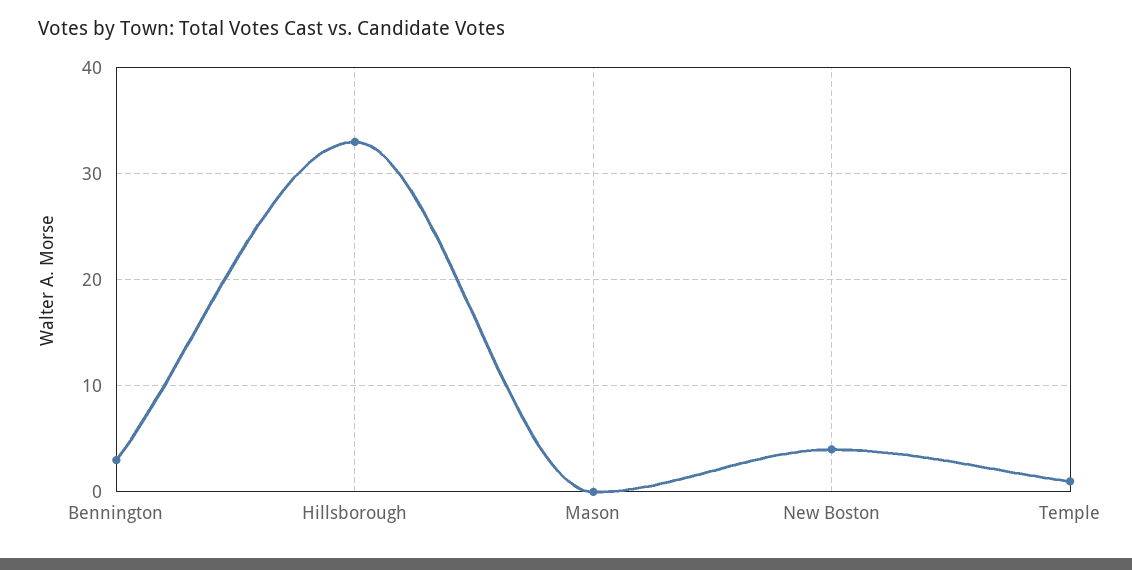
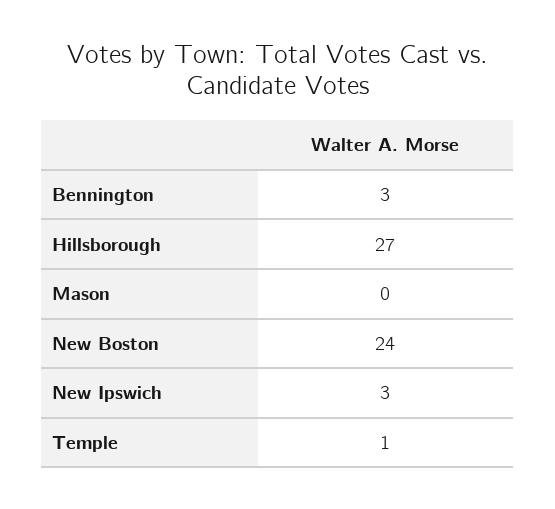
Hillsborough: 33 -> 27
New Boston: 4 -> 24
New Ipswich: none -> 3

